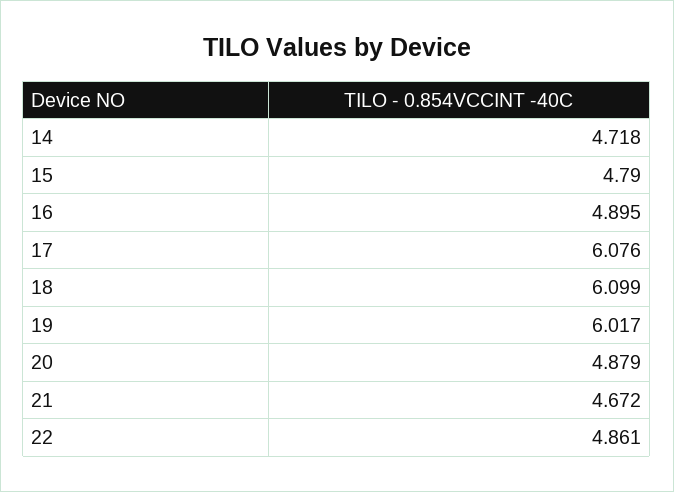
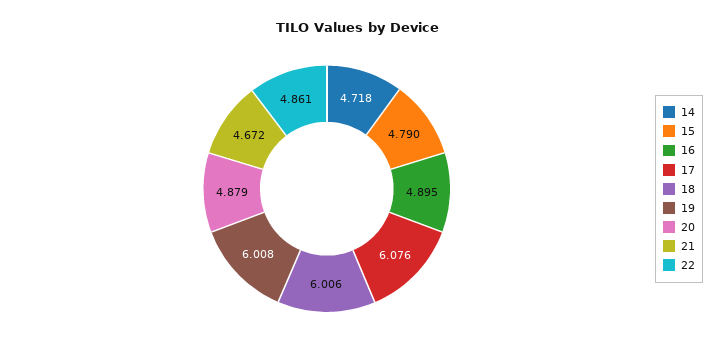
18: 6.099 -> 6.006
19: 6.017 -> 6.008

